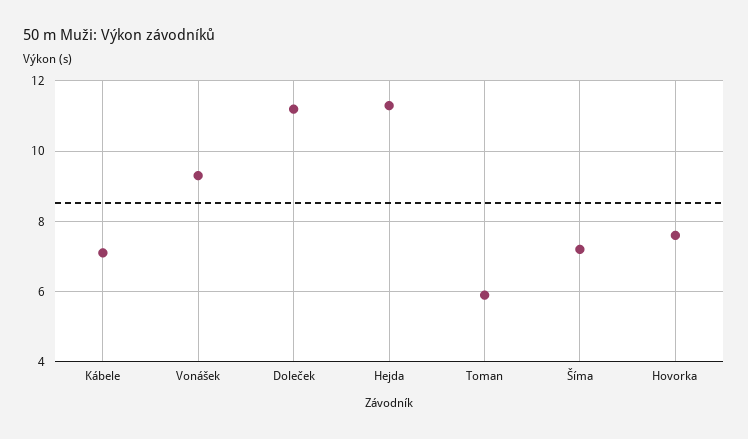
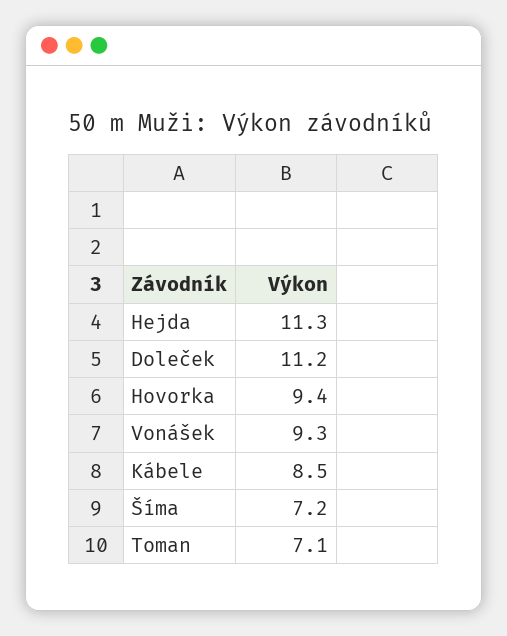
Kábele: 7 -> 8.5
Toman: 6 -> 7.1
Hovorka: 7.5 -> 9.4

